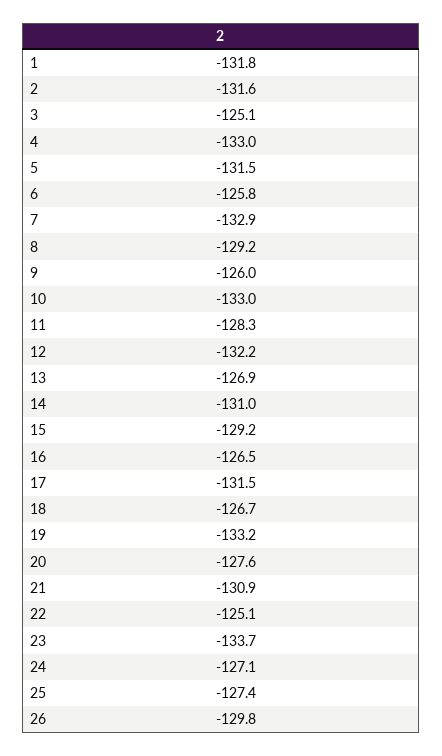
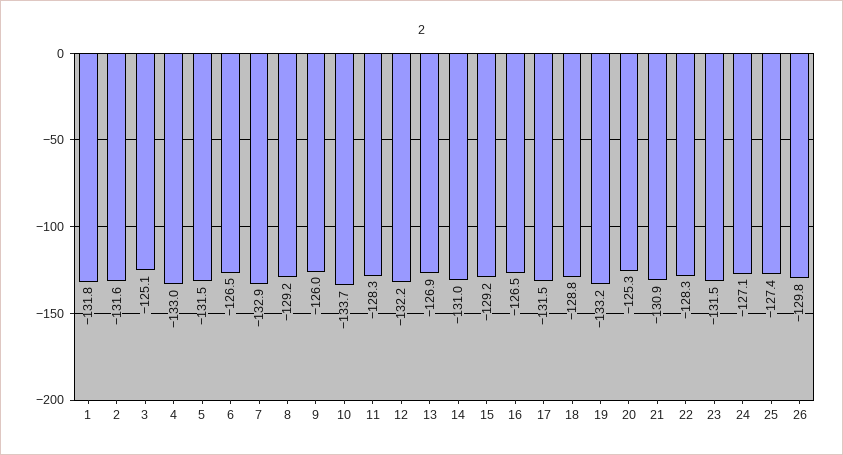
6: -125.8 -> -126.5
10: -133 -> -133.7
18: -126.7 -> -128.8
20: -127.6 -> -125.3
22: -125.1 -> -128.3
23: -133.7 -> -131.5

